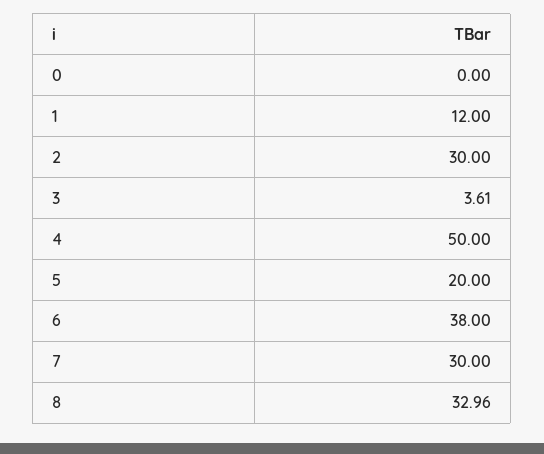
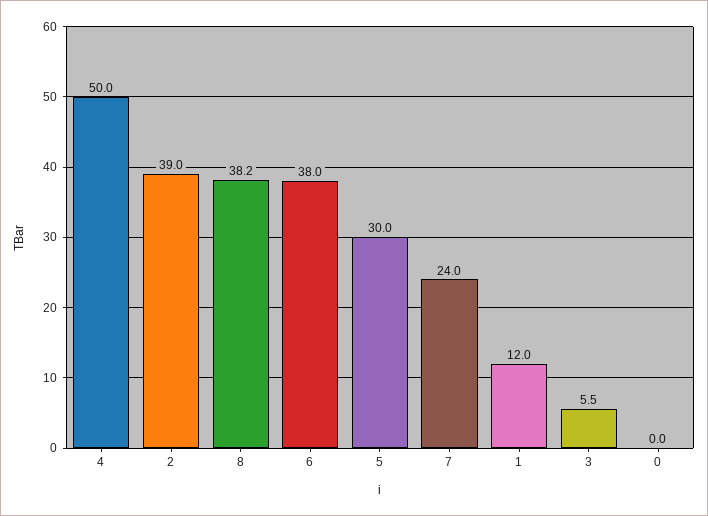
2: 30 -> 39
3: 3.61 -> 5.5
5: 20 -> 30
7: 30 -> 24
8: 32.96 -> 38.2

